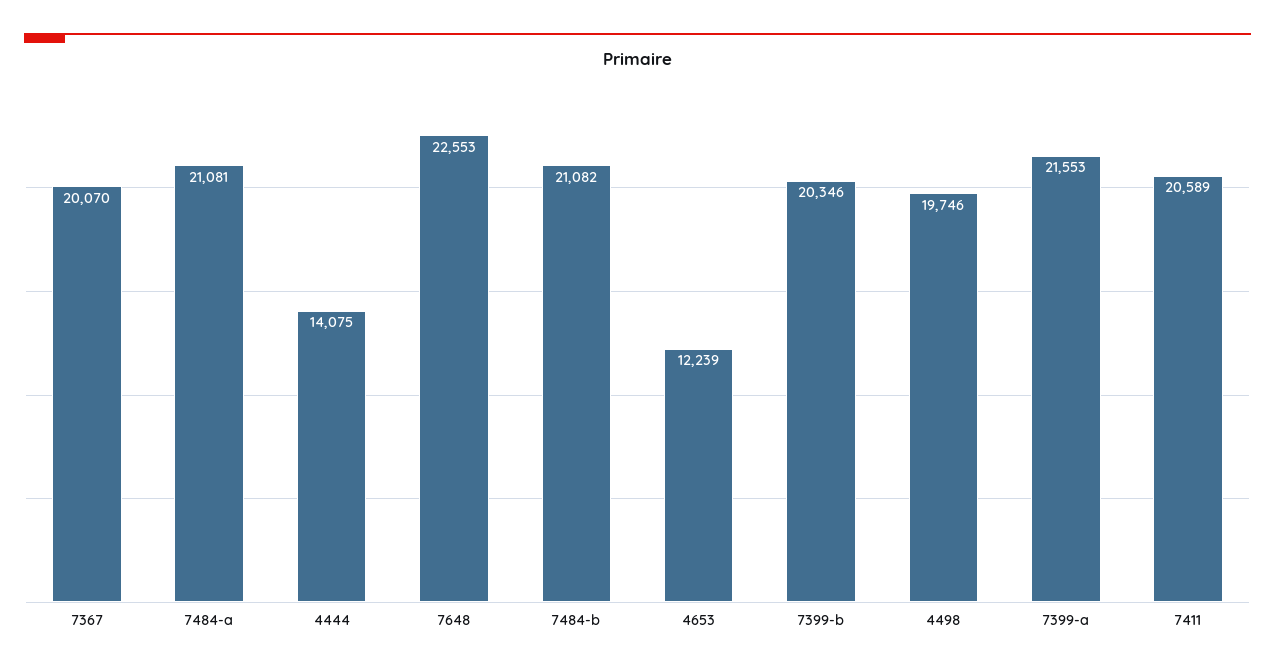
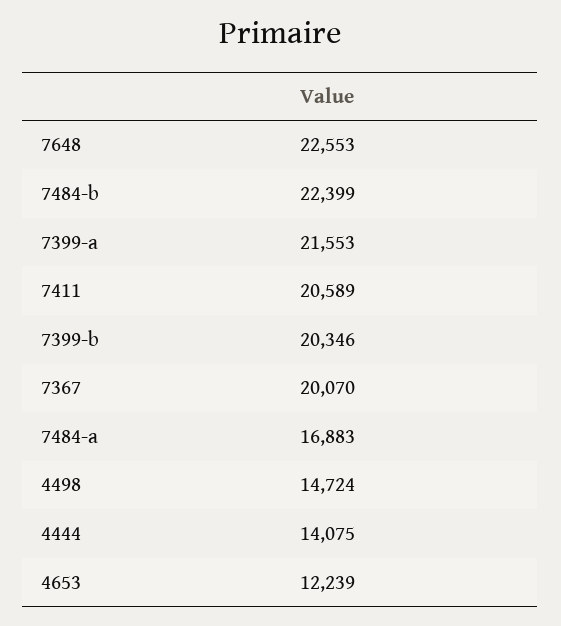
7484-a: 21081 -> 16883
7484-b: 21082 -> 22399
4498: 19746 -> 14724

